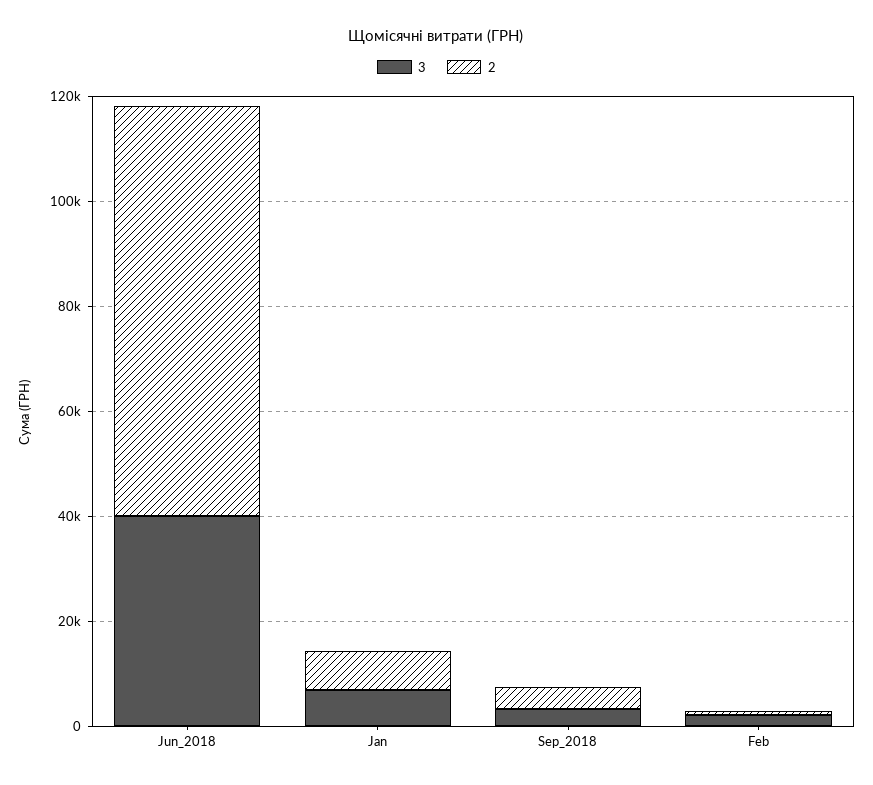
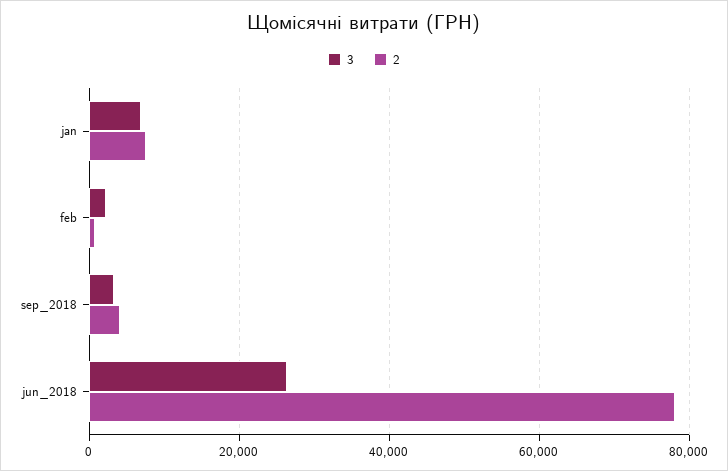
3, Jun_2018: 40000 -> 26000

